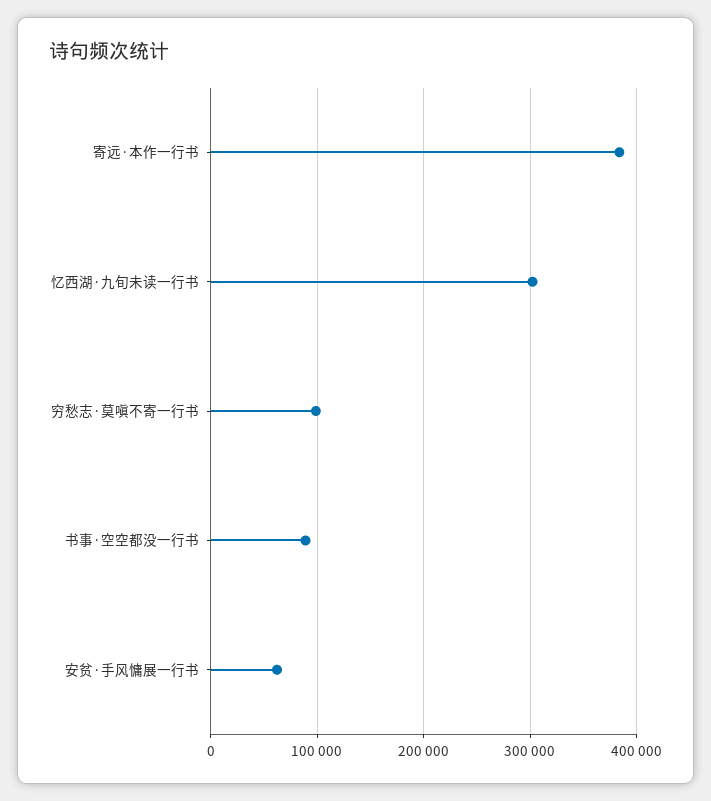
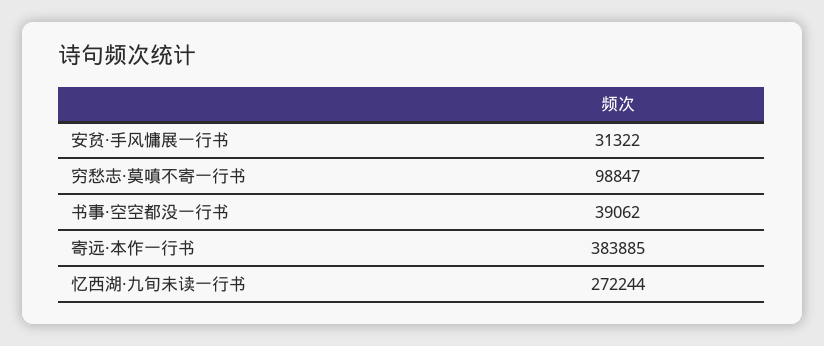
忆西湖·九旬未读一行书: 300000 -> 272244
书事·空空都没一行书: 90000 -> 39062
安贫·手风慵展一行书: 60000 -> 31322

